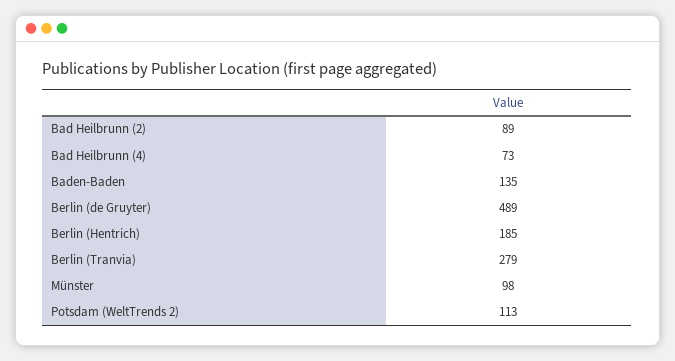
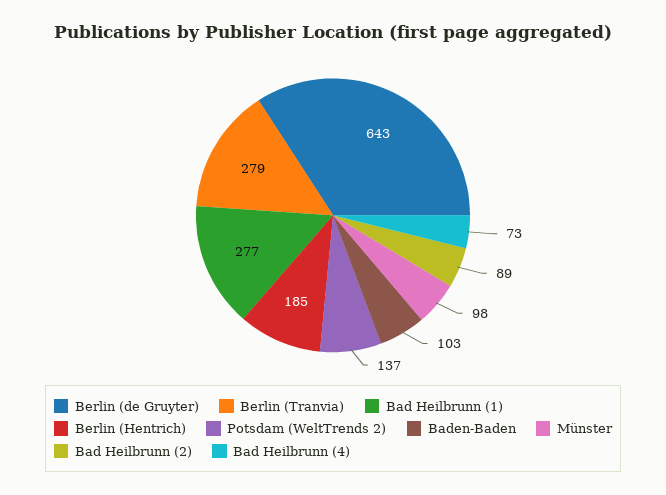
Baden-Baden: 135 -> 103
Berlin (de Gruyter): 489 -> 643
Potsdam (WeltTrends 2): 113 -> 137
Bad Heilbrunn (1): none -> 277

